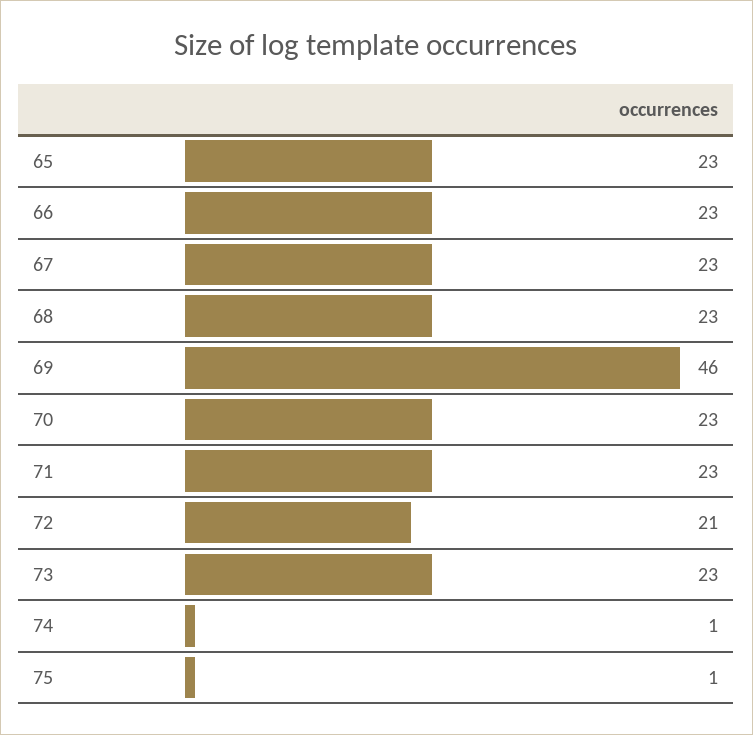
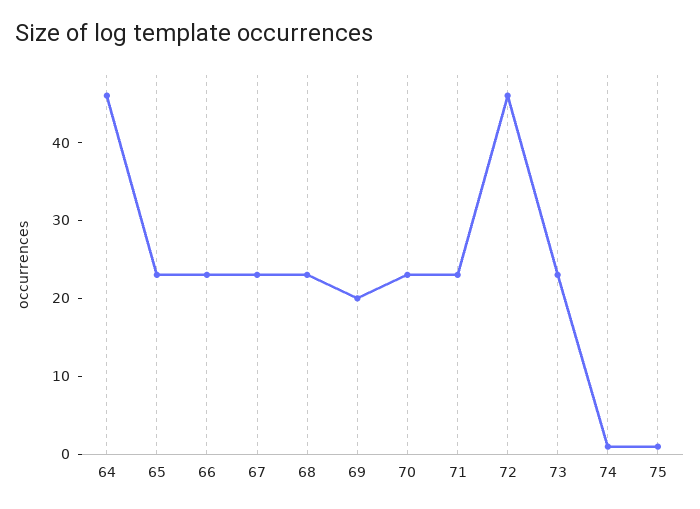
69: 46 -> 20
72: 21 -> 45
64: none -> 45

